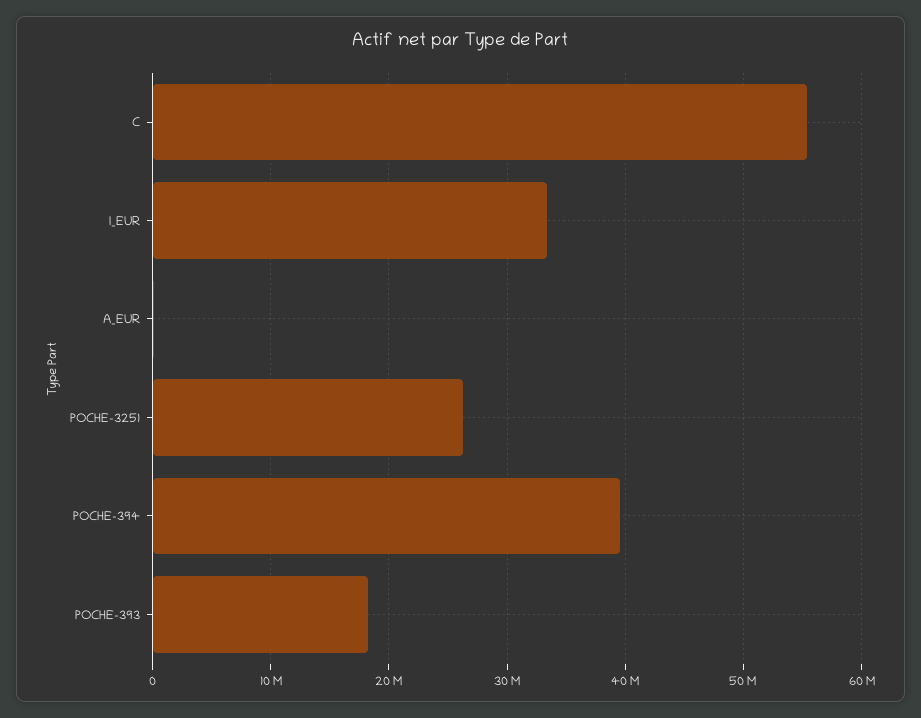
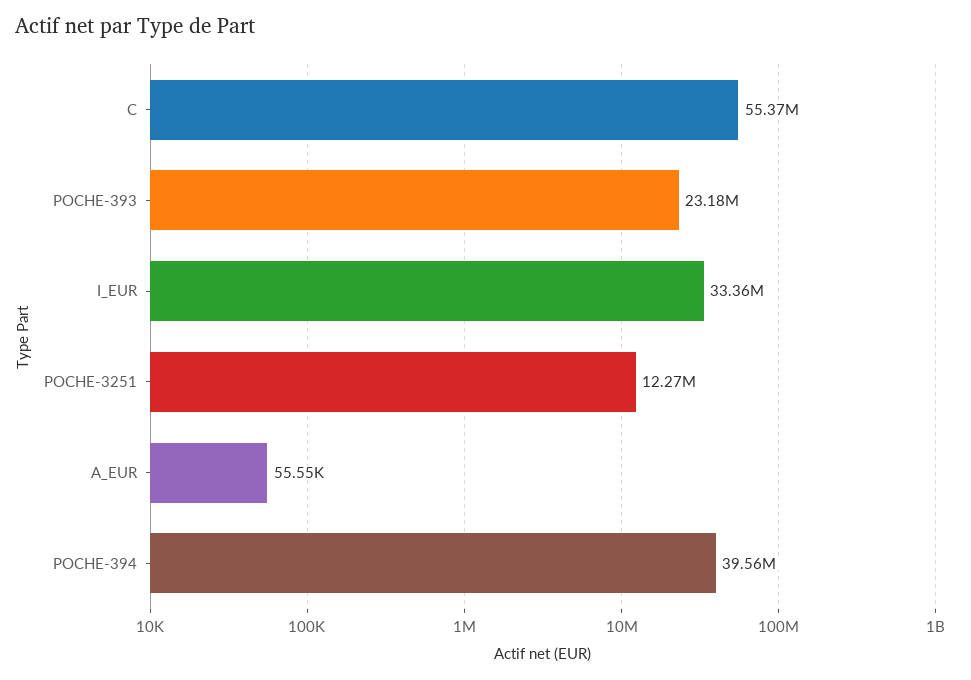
POCHE-3251: 26000000 -> 12270000
POCHE-393: 18000000 -> 23180000

